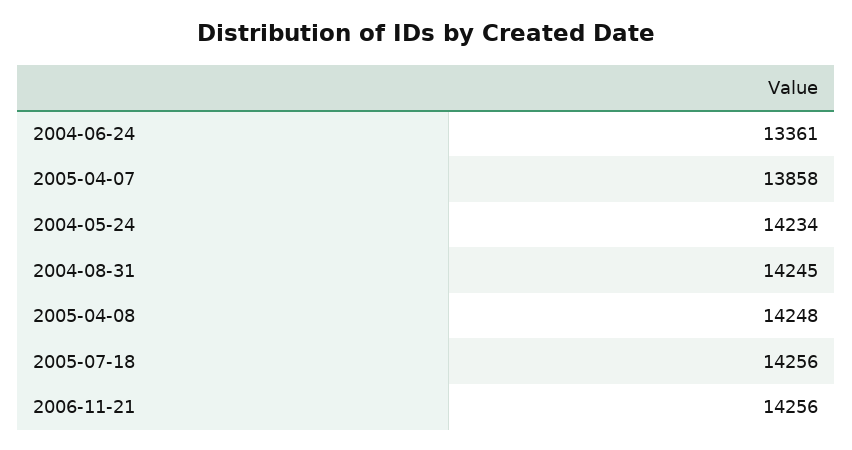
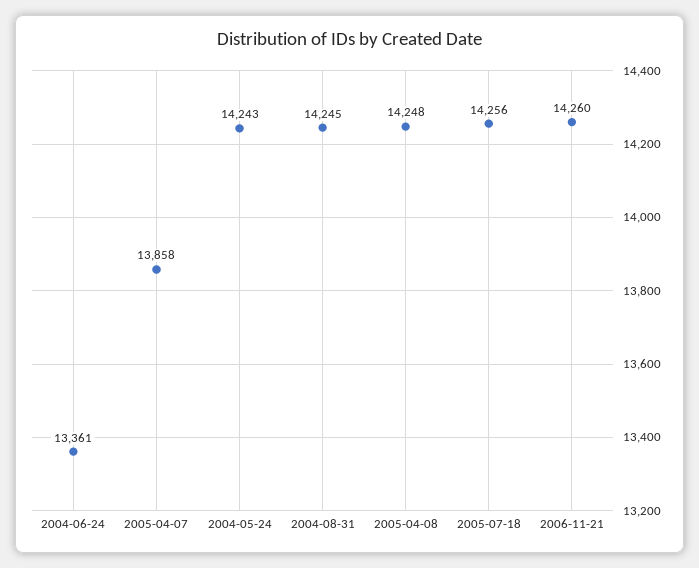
2004-05-24: 14234 -> 14243
2006-11-21: 14256 -> 14260

